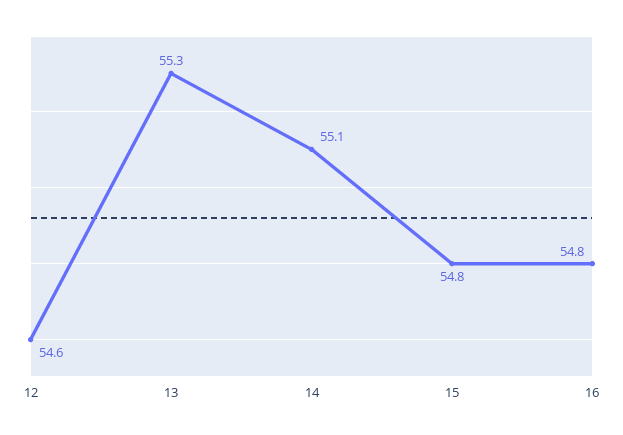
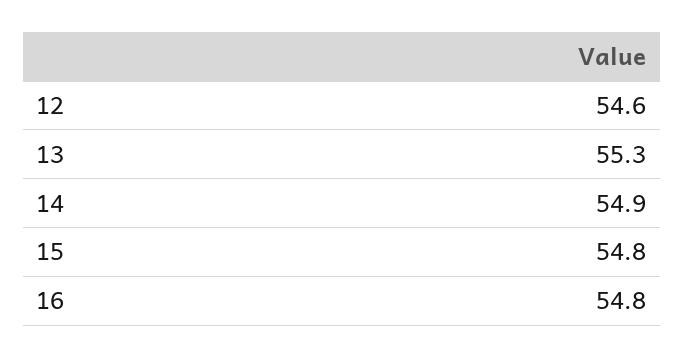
14: 55.1 -> 54.9

